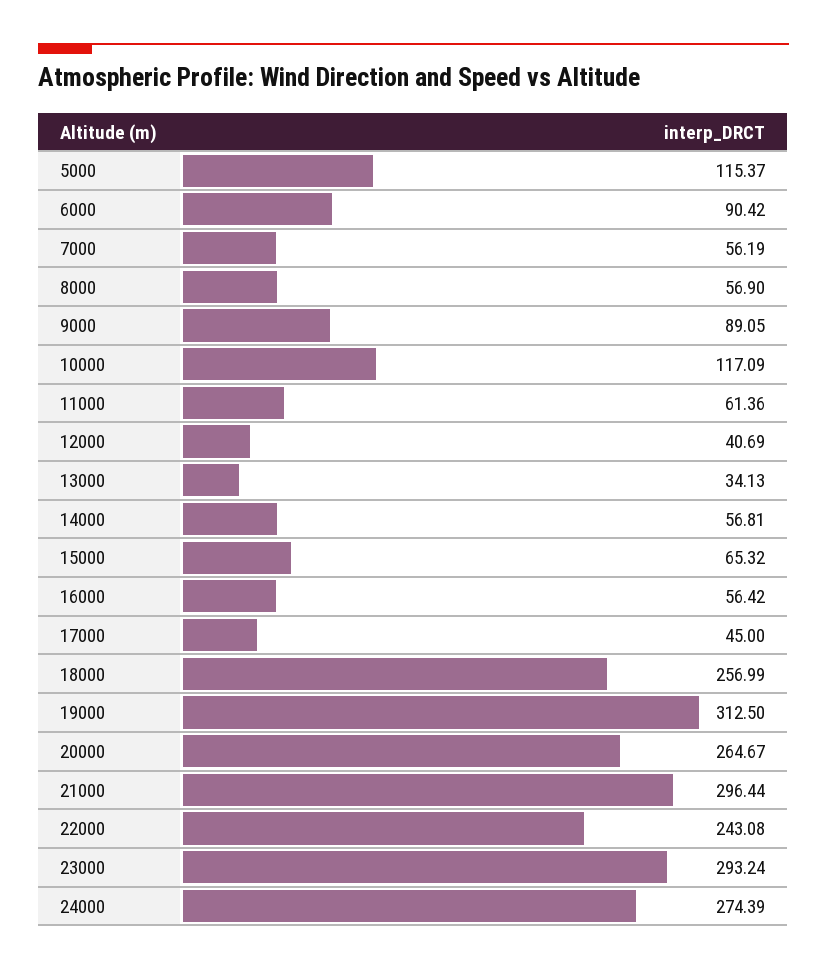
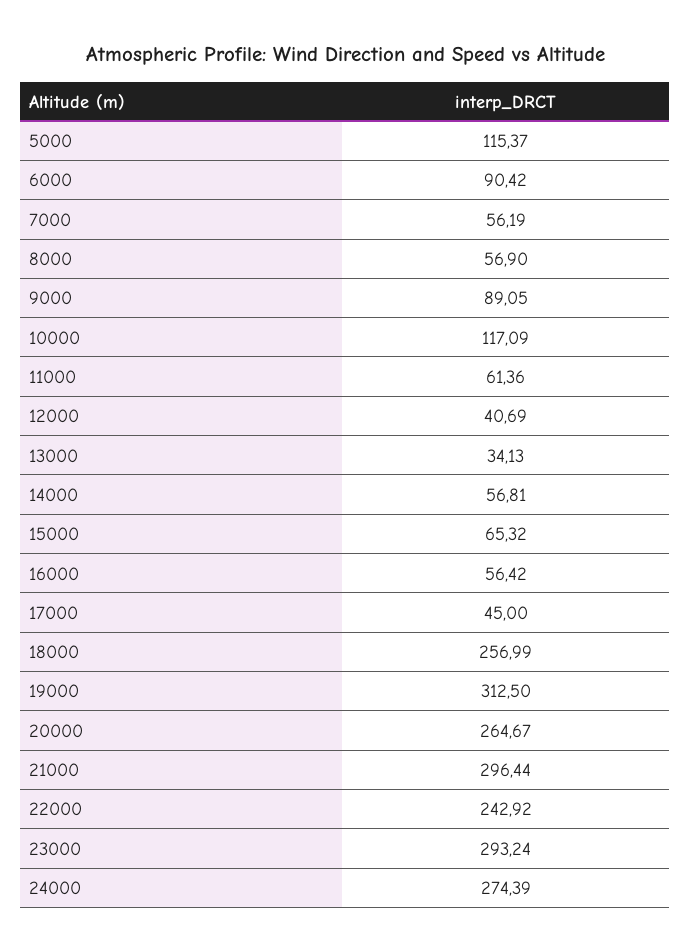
22000: 243.08 -> 242.92

